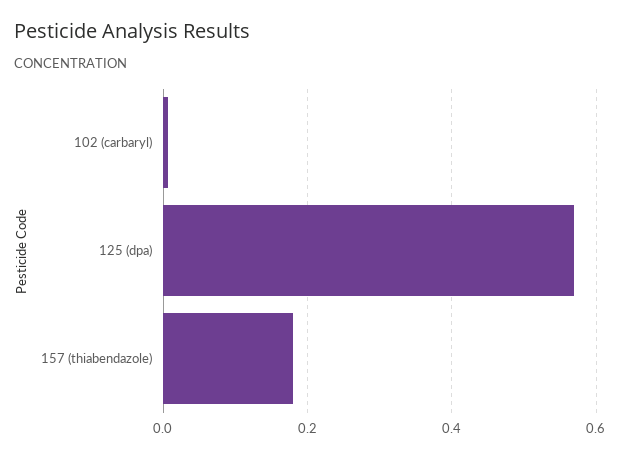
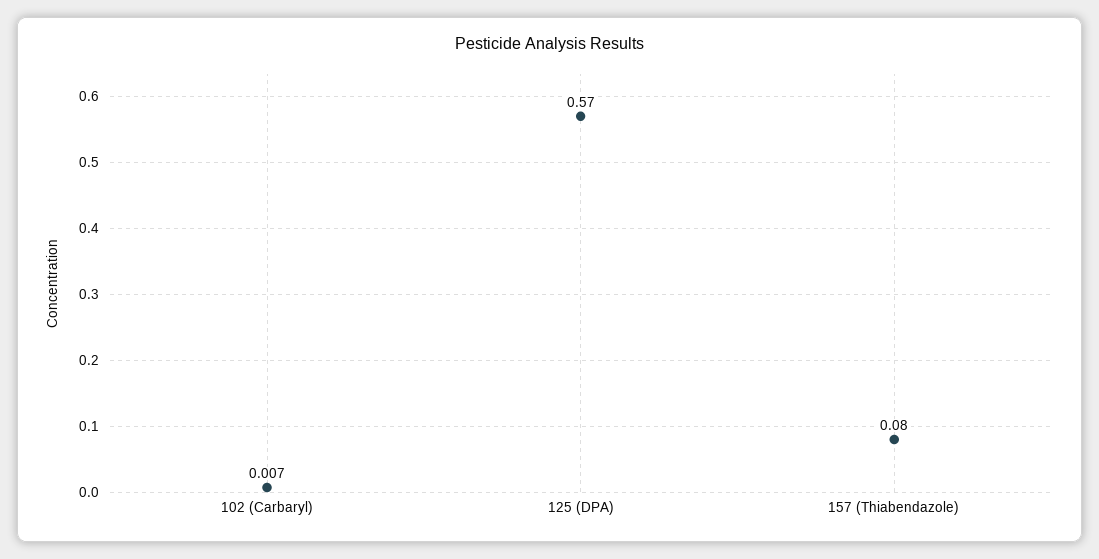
157 (thiabendazole): 0.18 -> 0.08

